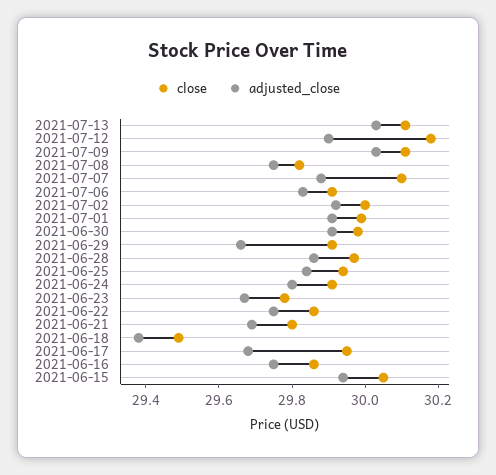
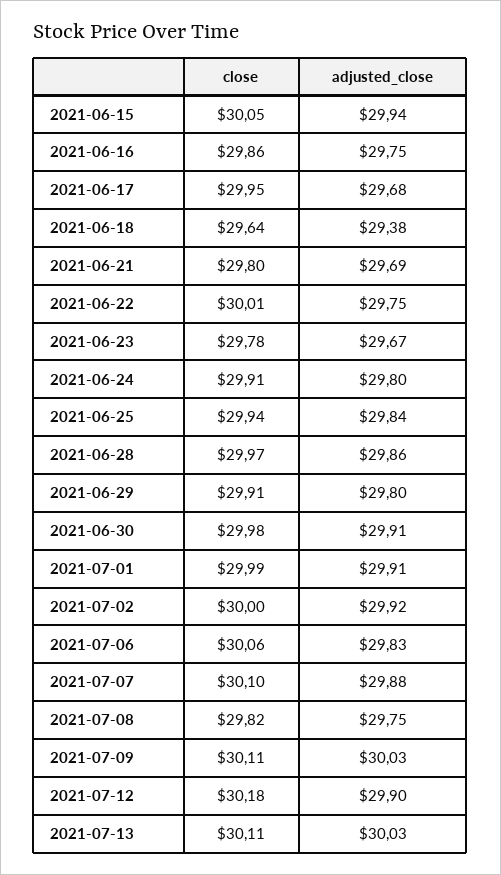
close, 2021-07-06: 29.9 -> 30.06
adjusted_close, 2021-06-29: 29.65 -> 29.8
close, 2021-06-22: 29.85 -> 30.01
close, 2021-06-18: 29.5 -> 29.64

